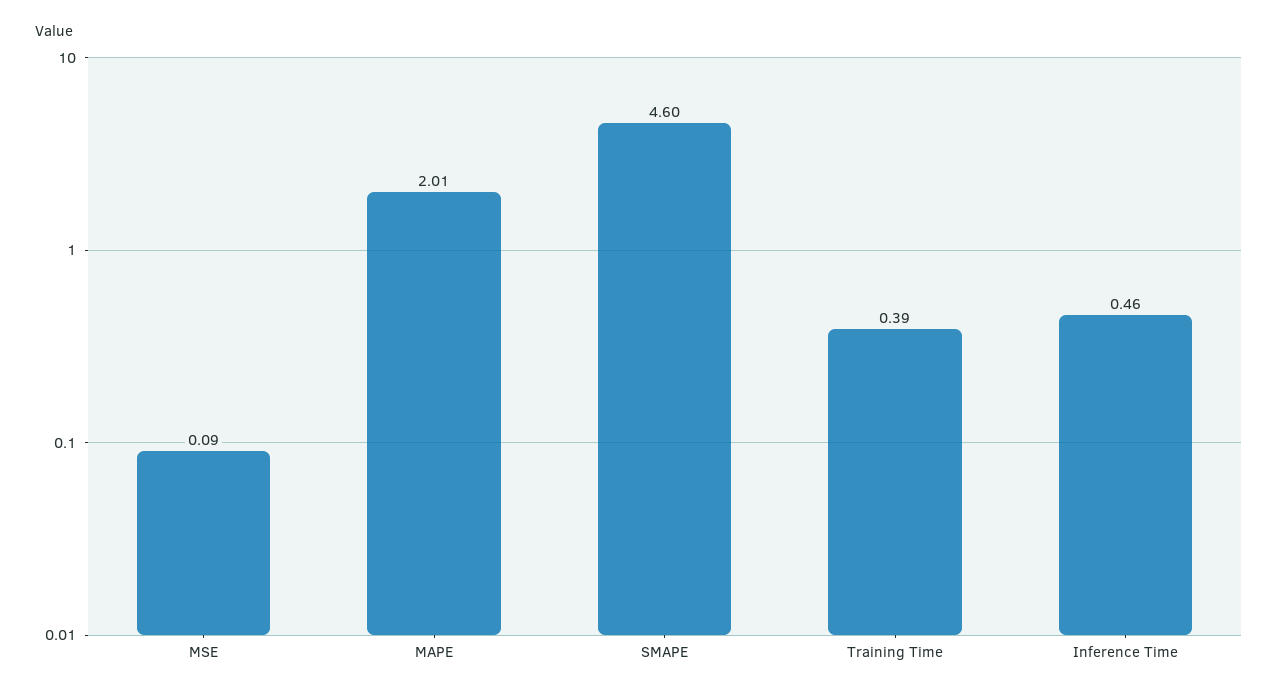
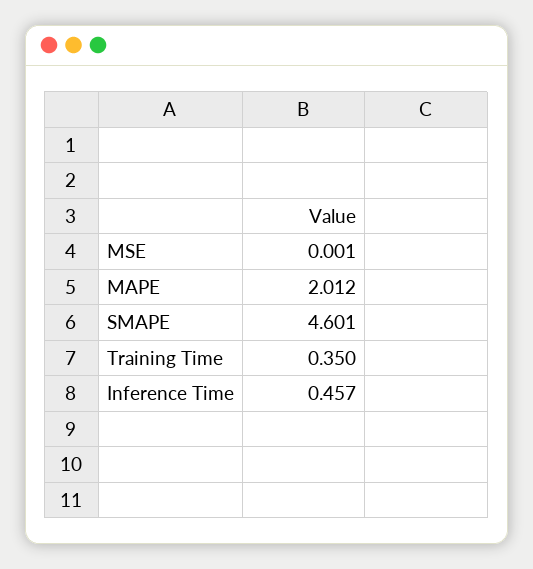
MSE: 0.09 -> 0.001
Training Time: 0.39 -> 0.35

